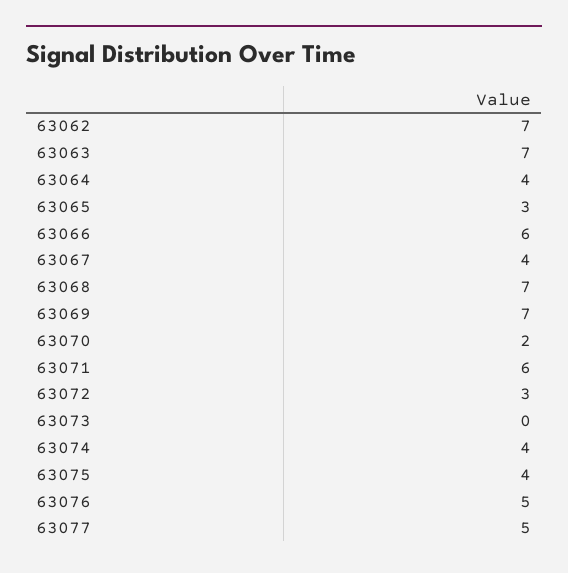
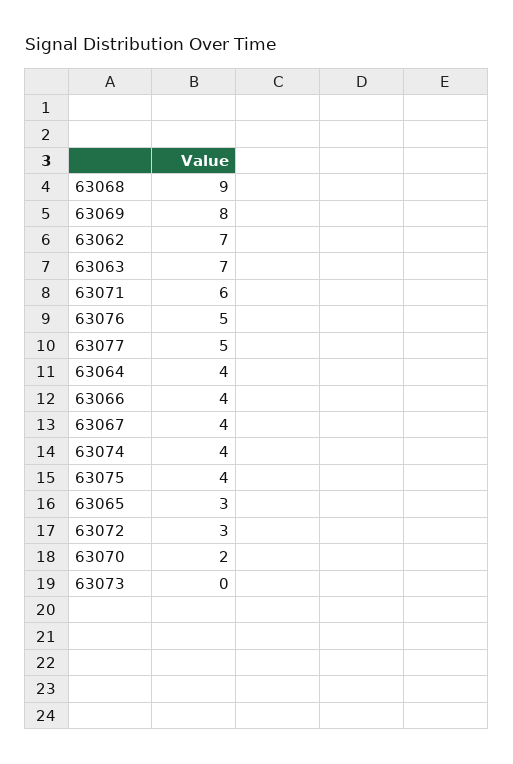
63066: 6 -> 4
63068: 7 -> 9
63069: 7 -> 8

